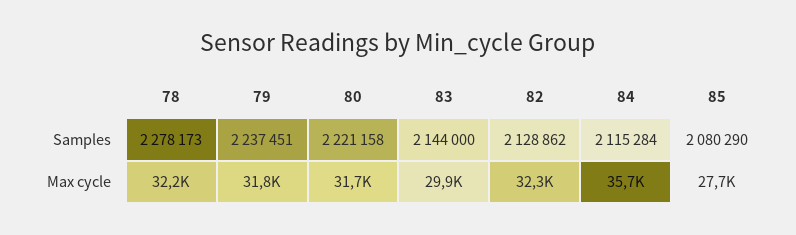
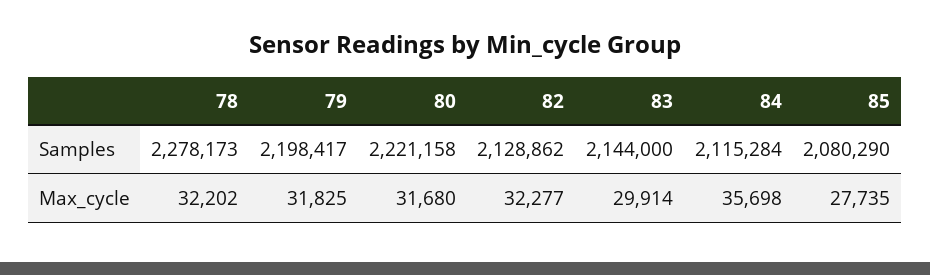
79, Samples: 2237451 -> 2198417

